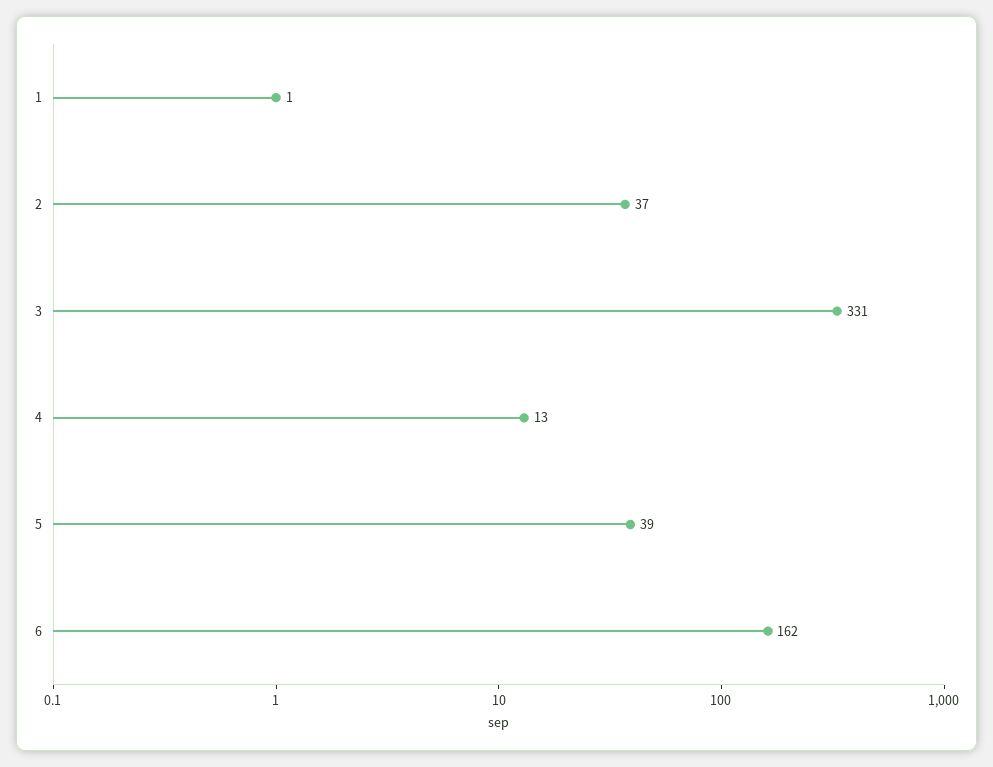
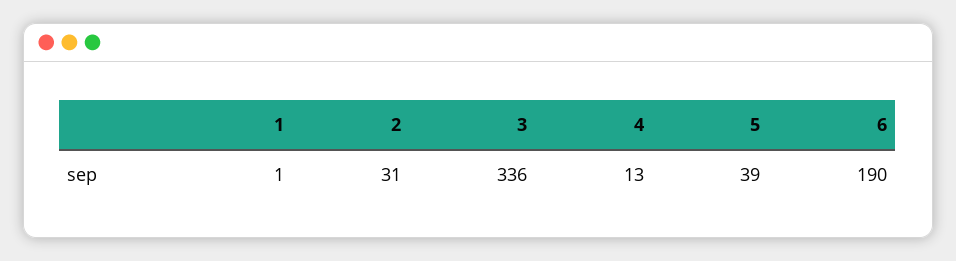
2: 37 -> 31
3: 331 -> 336
6: 162 -> 190

